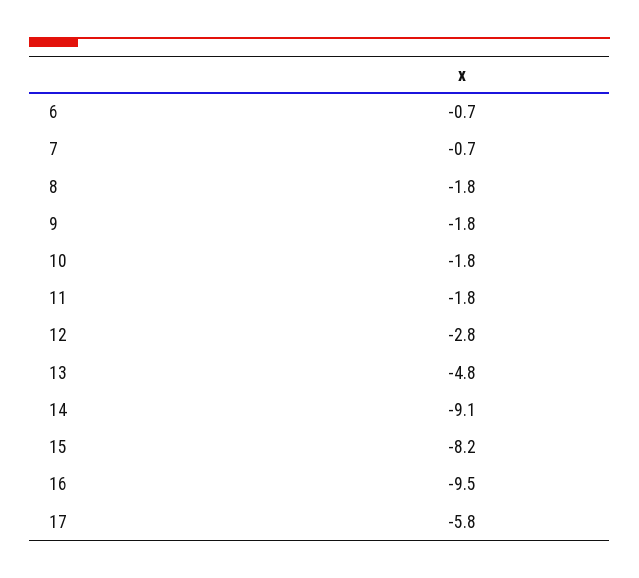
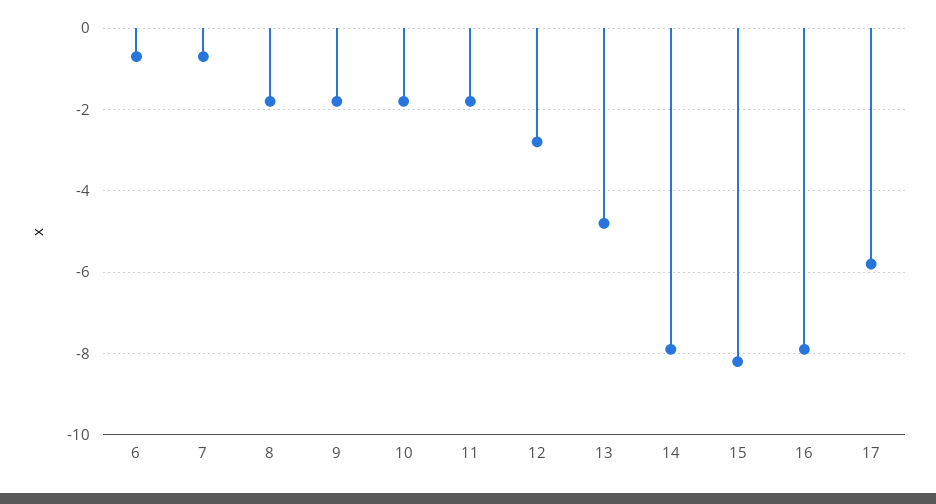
14: -9.1 -> -8
16: -9.5 -> -8

